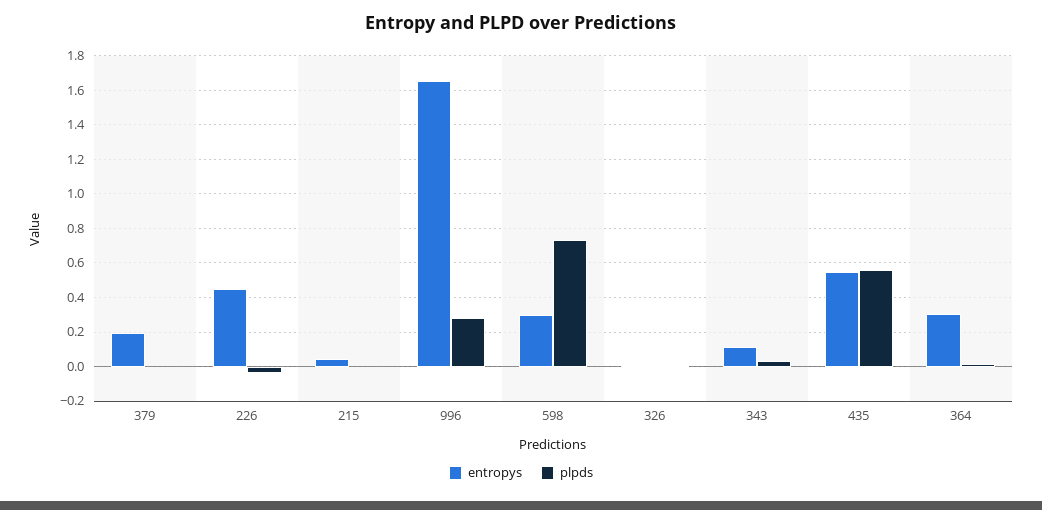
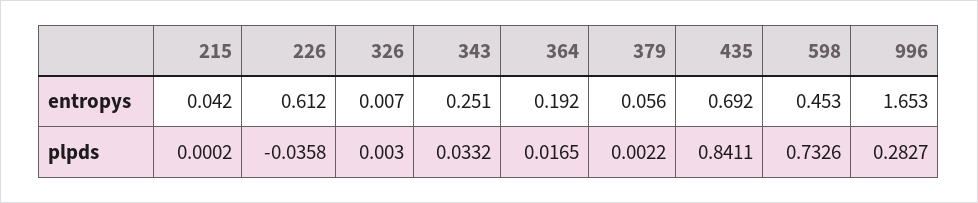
entropys, 379: 0.2 -> 0.056
entropys, 226: 0.45 -> 0.612
entropys, 598: 0.3 -> 0.453
entropys, 343: 0.1 -> 0.251
entropys, 435: 0.55 -> 0.692
plpds, 435: 0.55 -> 0.8411
entropys, 364: 0.3 -> 0.192

